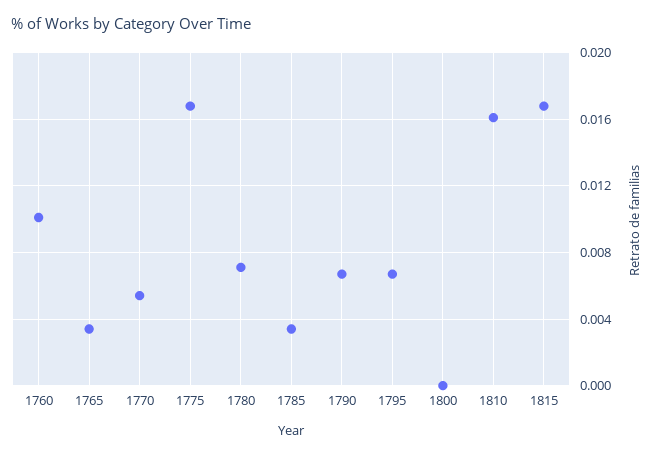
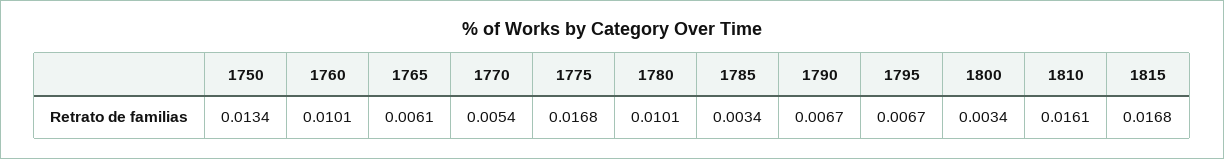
1765: 0.0035 -> 0.0061
1780: 0.007 -> 0.0101
1800: 0 -> 0.0034
1750: none -> 0.0134

